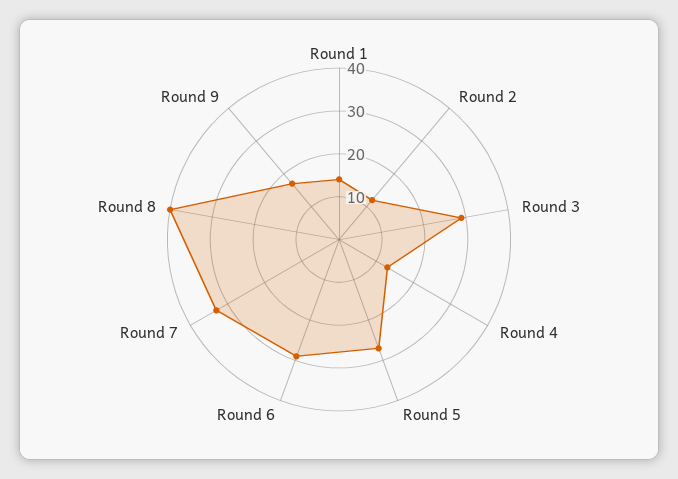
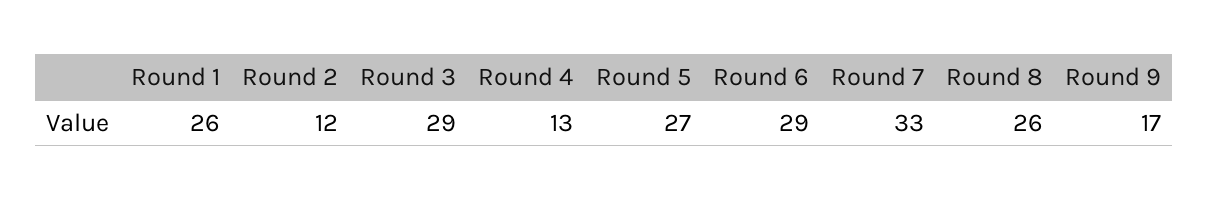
Round 1: 15 -> 26
Round 8: 40 -> 26

